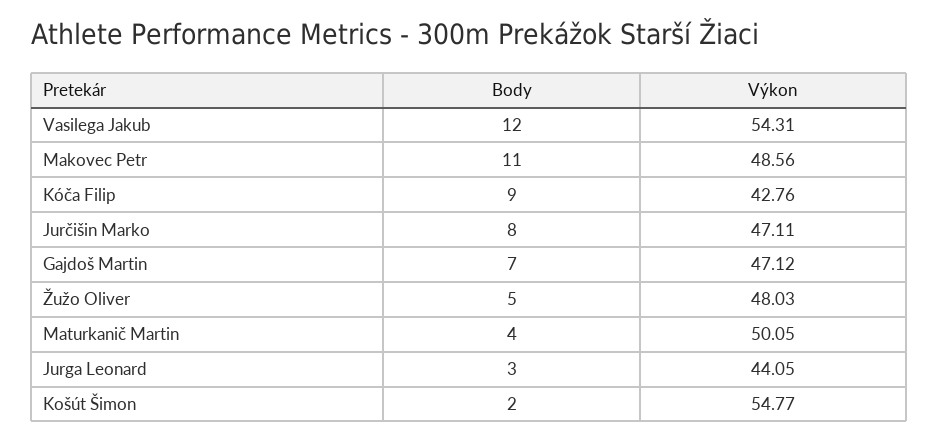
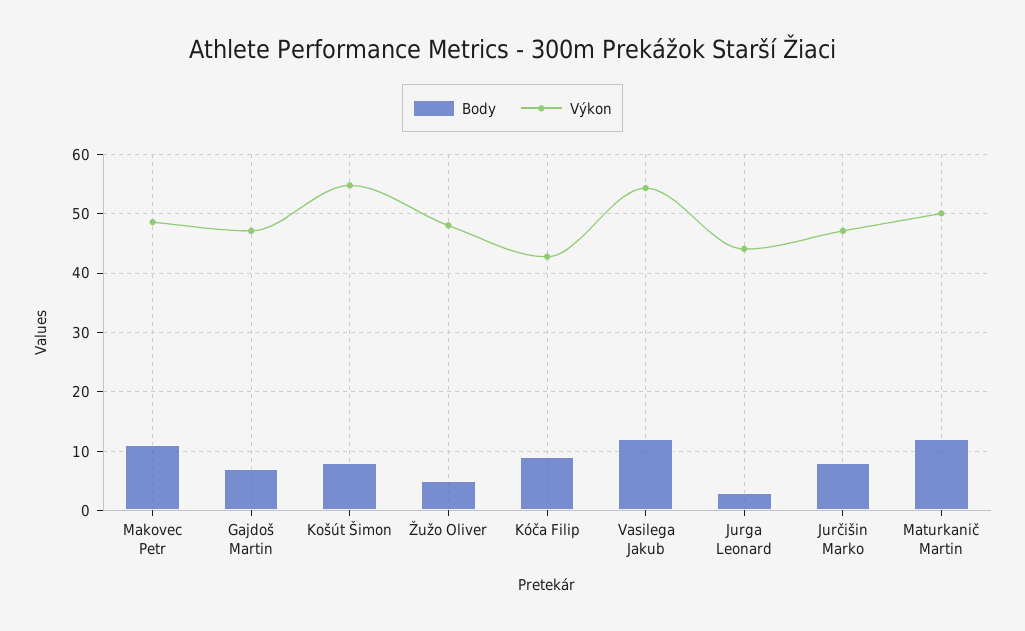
Body, Maturkanič Martin: 4 -> 12
Body, Košút Šimon: 2 -> 8

